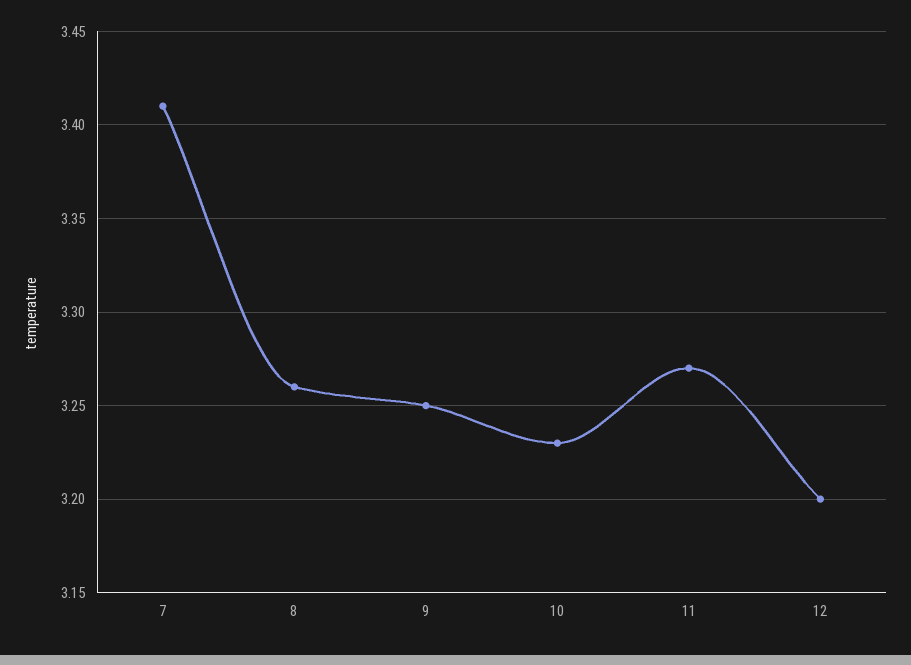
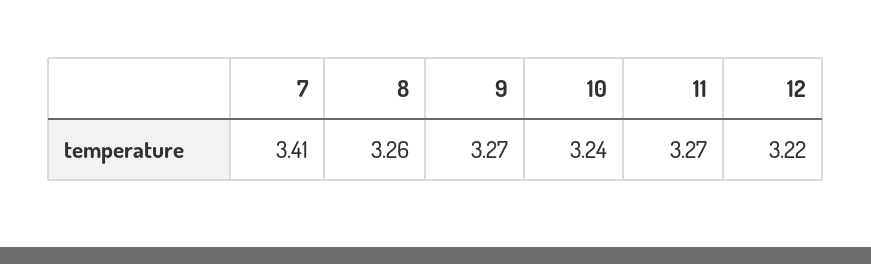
9: 3.25 -> 3.27
10: 3.23 -> 3.24
12: 3.2 -> 3.22

